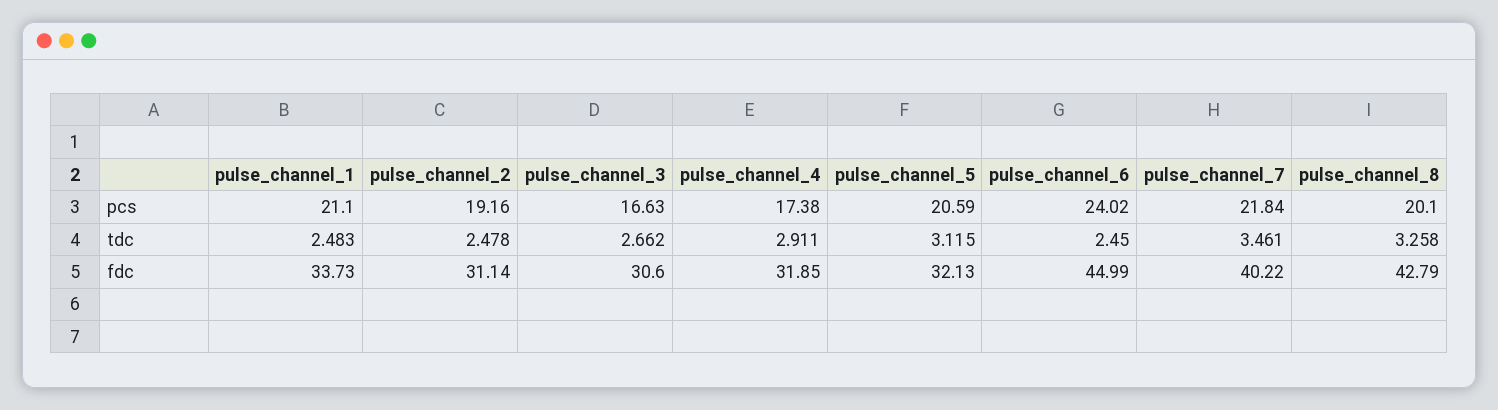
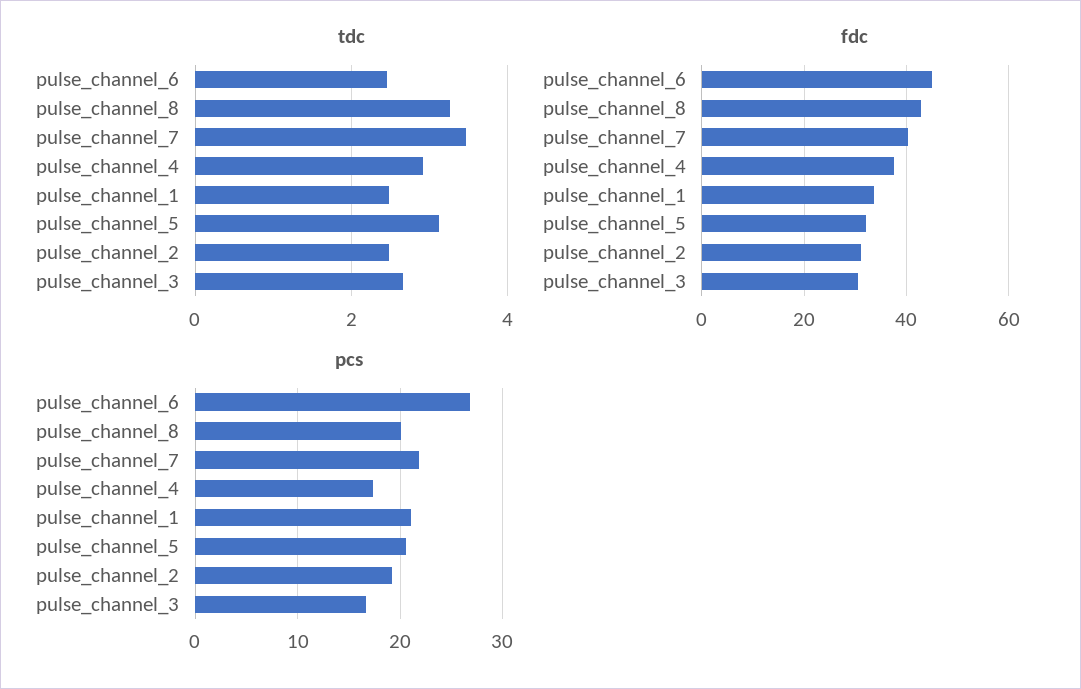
pcs, pulse_channel_6: 24.02 -> 27
fdc, pulse_channel_4: 31.85 -> 38

